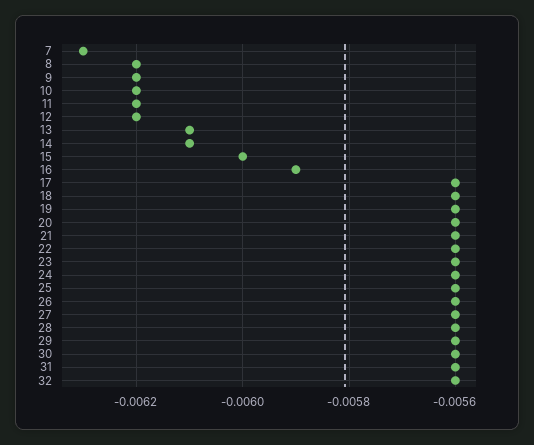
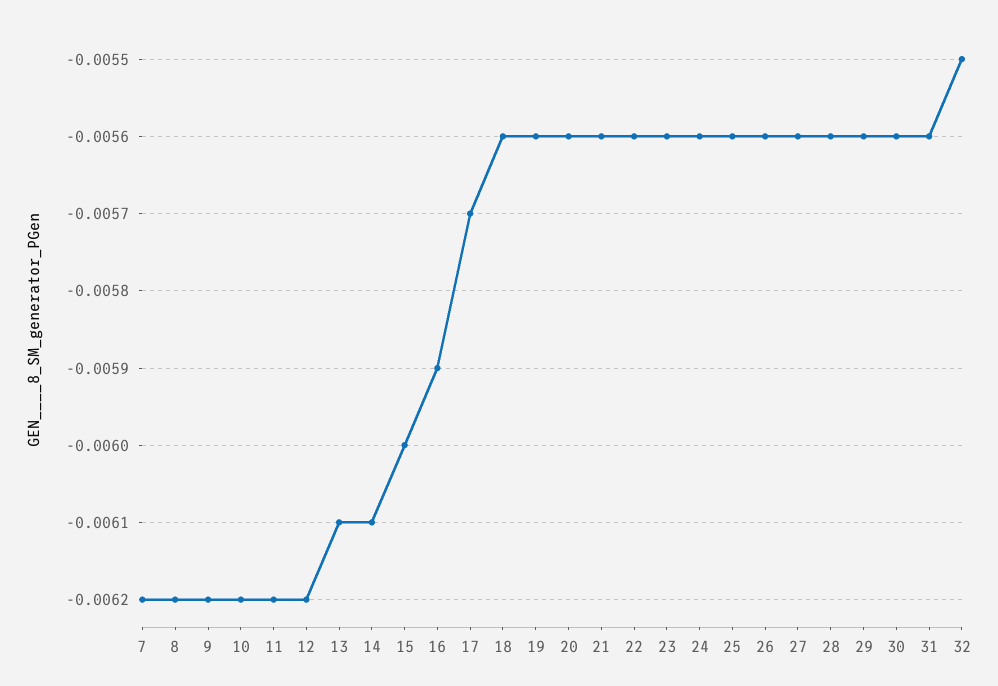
7: -0.0063 -> -0.0062
17: -0.0056 -> -0.0057
32: -0.0056 -> -0.0055

